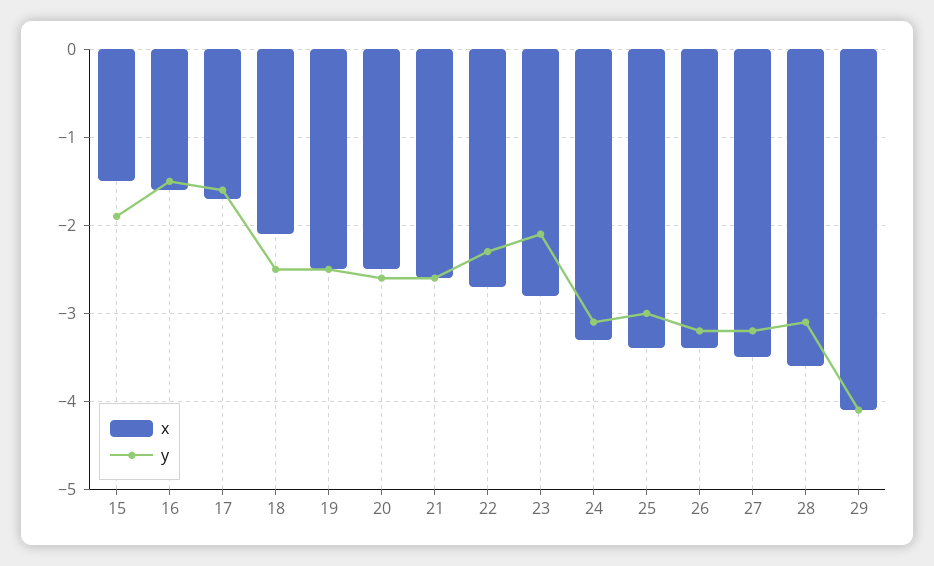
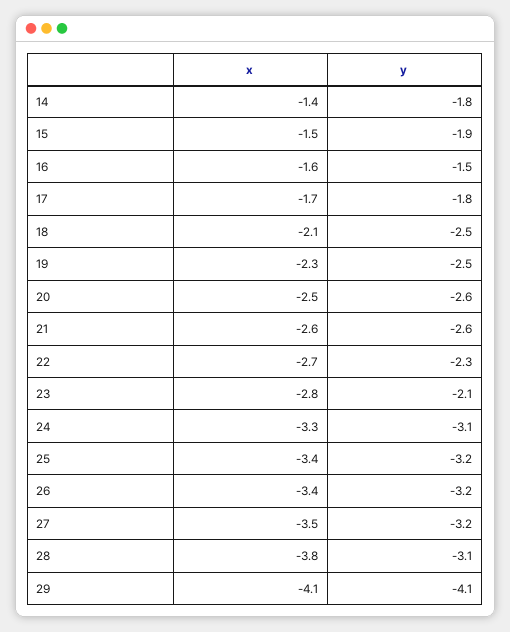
y, 17: -1.6 -> -1.8
x, 19: -2.5 -> -2.3
y, 25: -3 -> -3.2
x, 28: -3.6 -> -3.8
x, 14: none -> -1.4
y, 14: none -> -1.8

